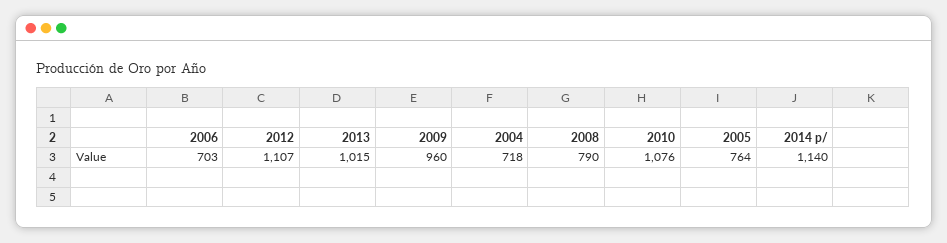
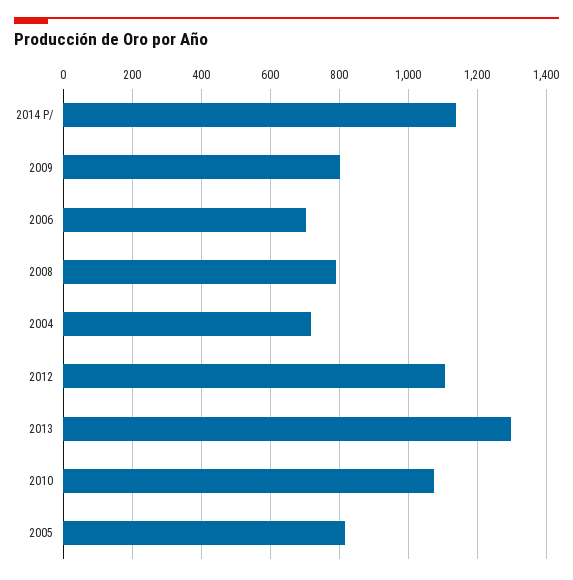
2013: 1015 -> 1300
2009: 960 -> 800
2005: 764 -> 820

